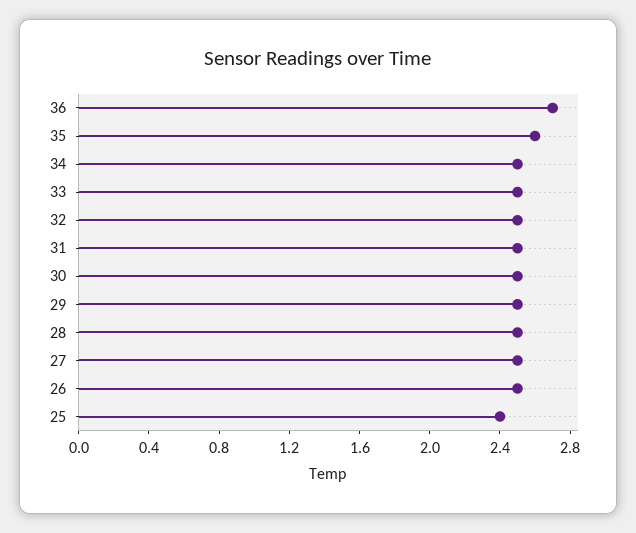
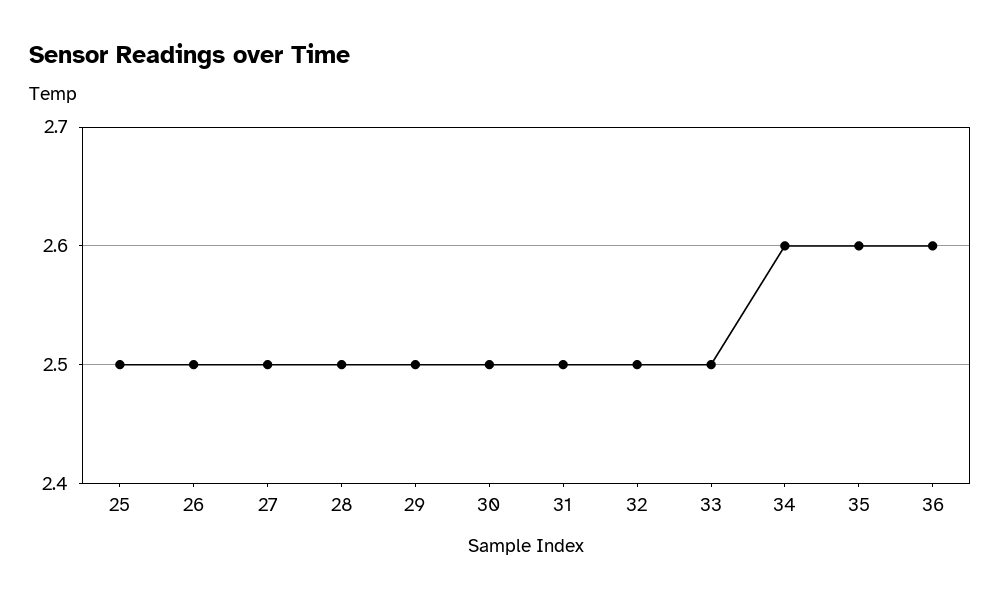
36: 2.7 -> 2.6
34: 2.5 -> 2.6
25: 2.4 -> 2.5

